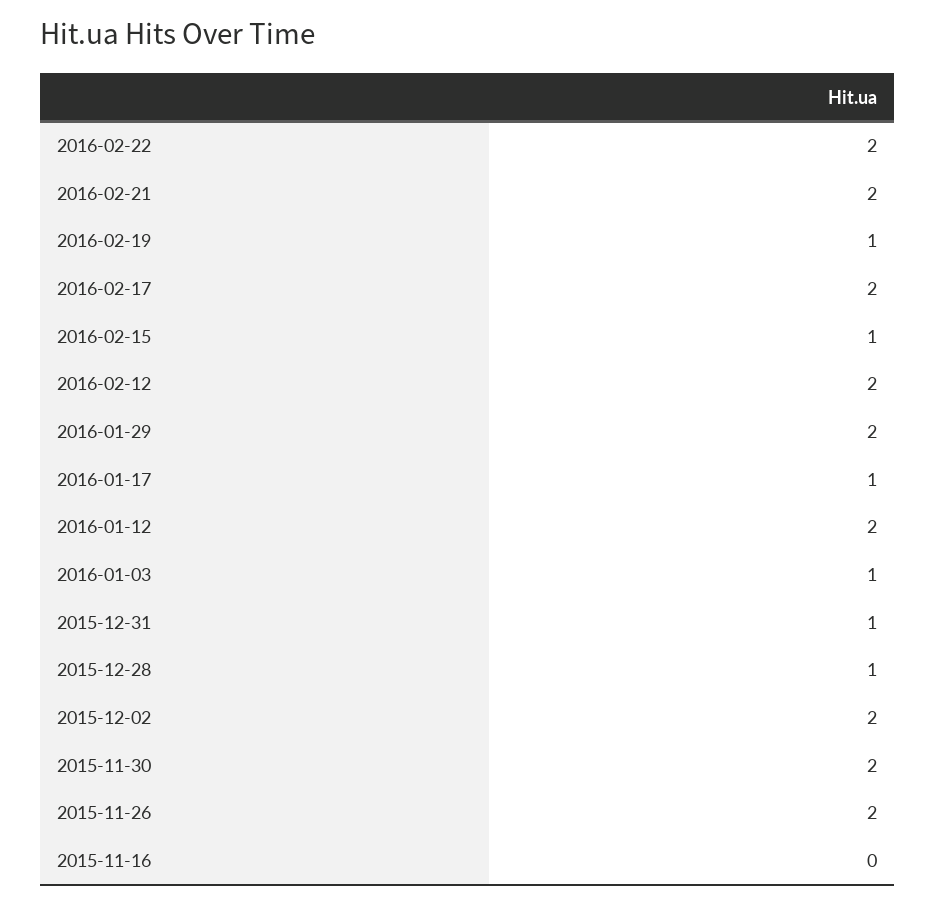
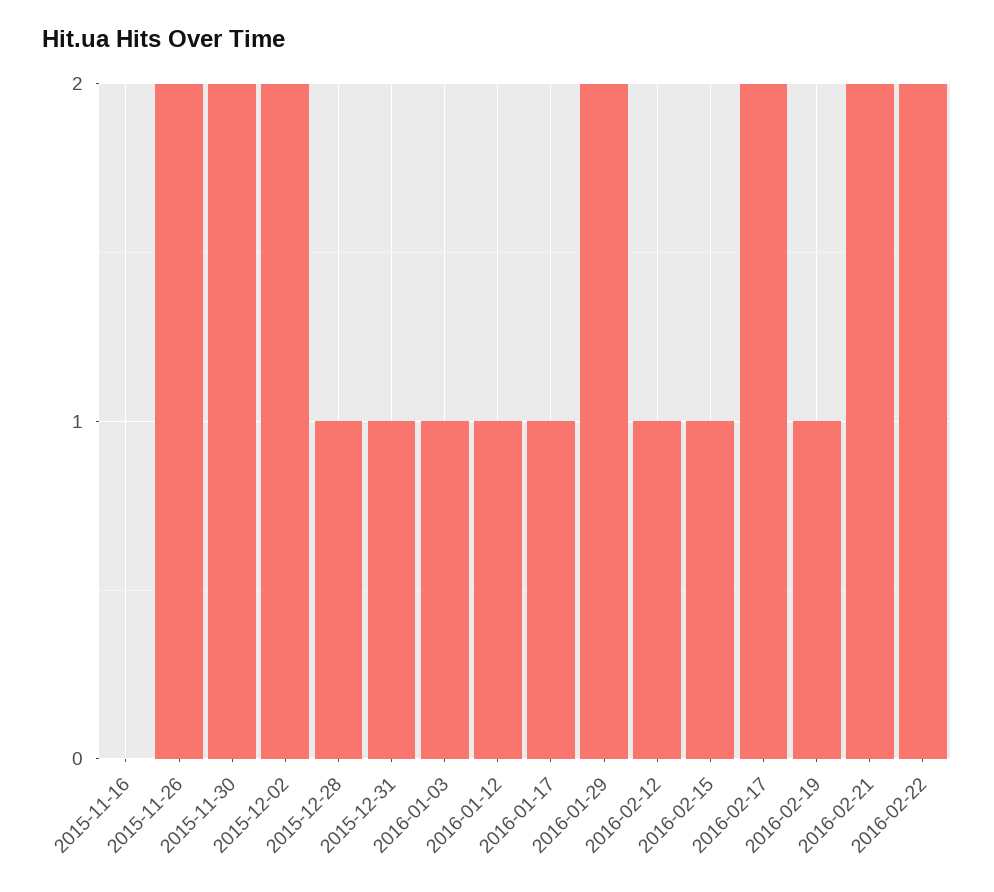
2016-02-12: 2 -> 1
2016-01-12: 2 -> 1

